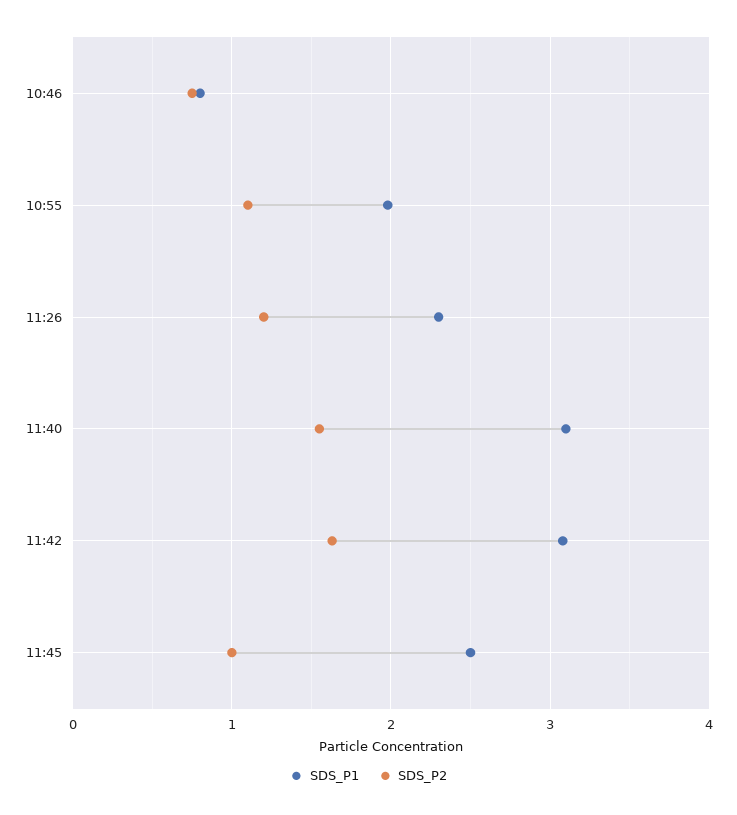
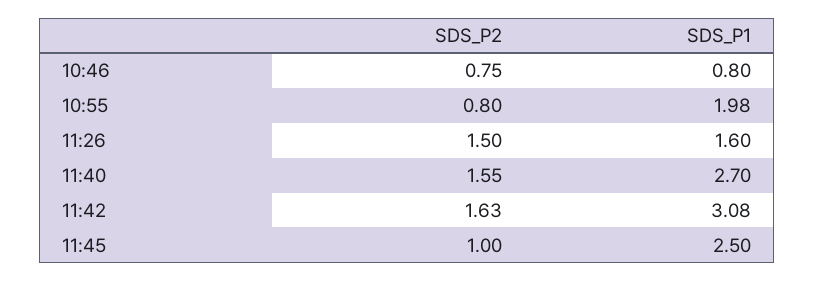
SDS_P2, 10:55: 1.1 -> 0.8
SDS_P1, 11:26: 2.3 -> 1.6
SDS_P2, 11:26: 1.2 -> 1.5
SDS_P1, 11:40: 3.1 -> 2.7

